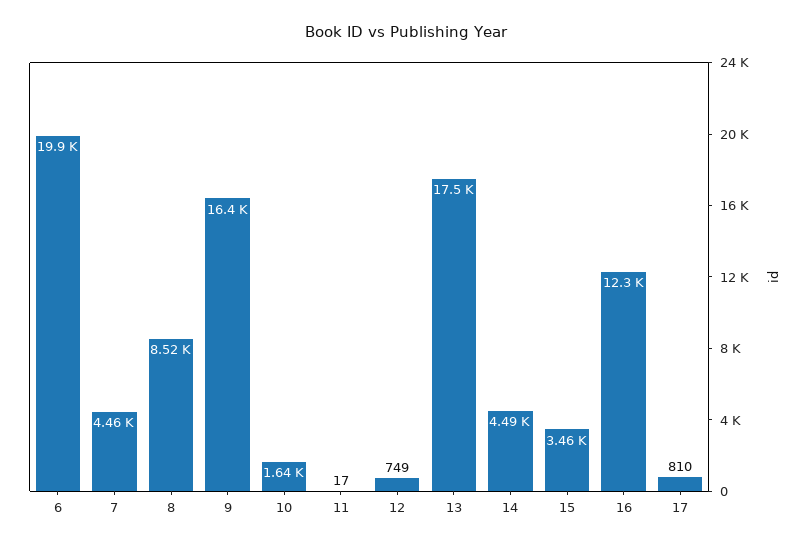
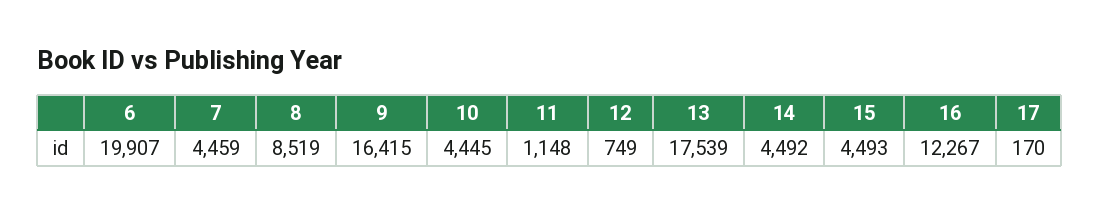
10: 1640 -> 4445
11: 17 -> 1148
15: 3460 -> 4493
17: 810 -> 170

